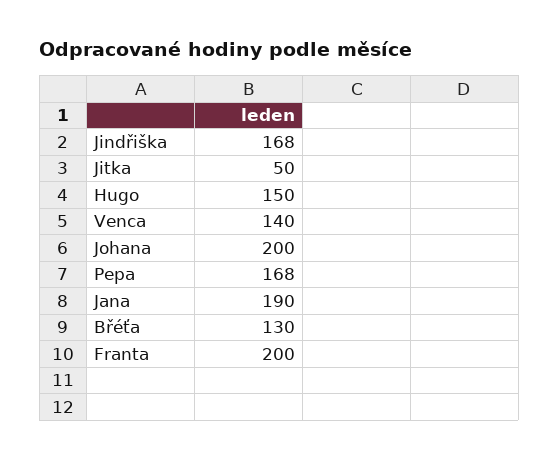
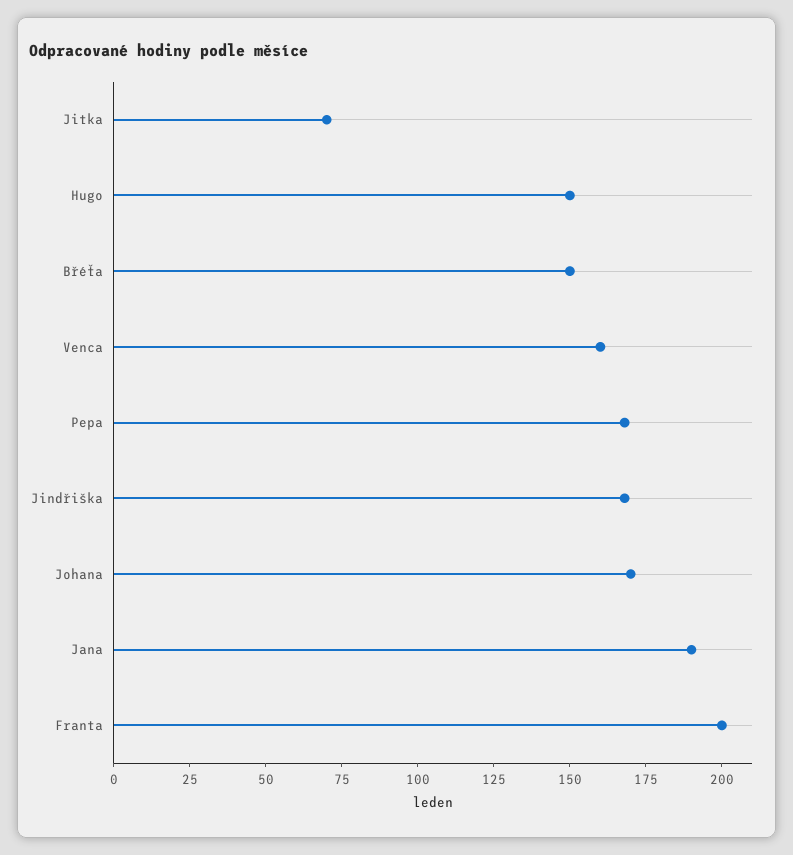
Jitka: 50 -> 70
Venca: 140 -> 160
Johana: 200 -> 170
Břéťa: 130 -> 150

